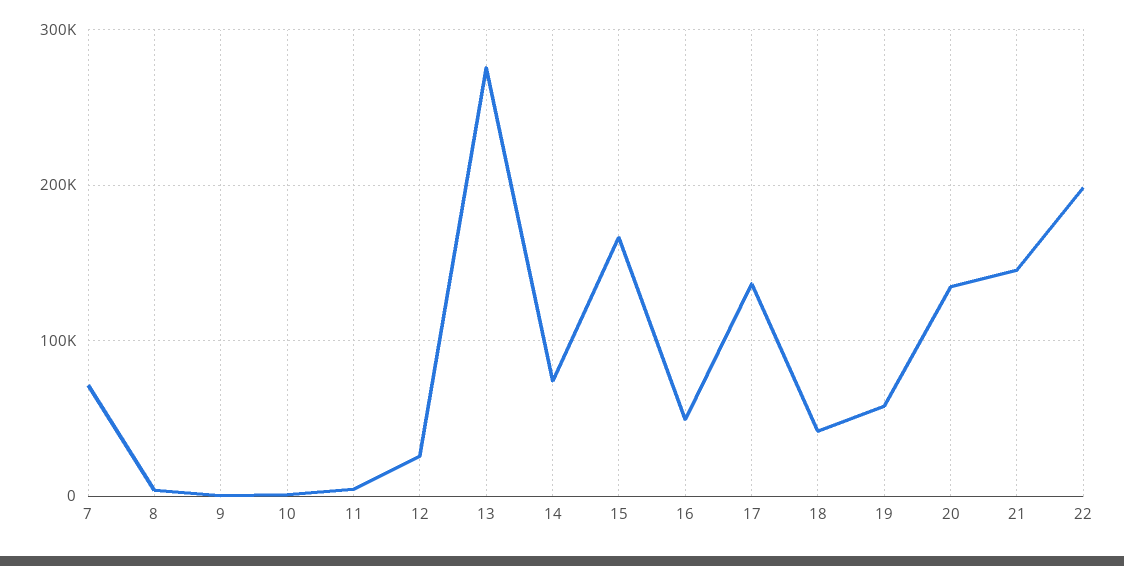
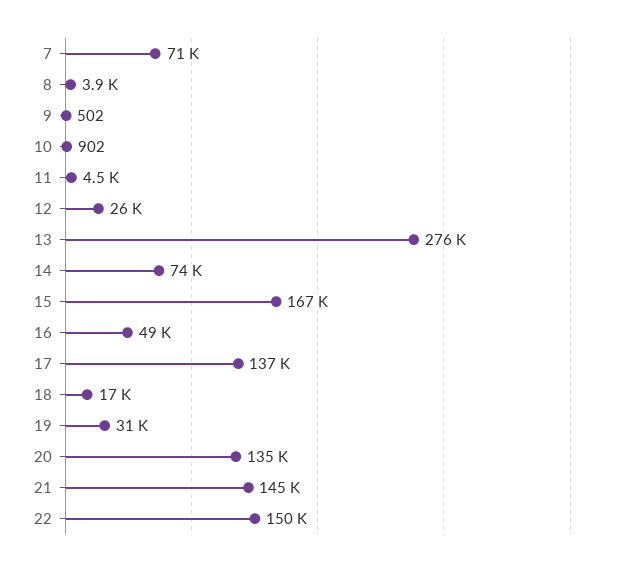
18: 40000 -> 17000
19: 60000 -> 31000
22: 200000 -> 150000

